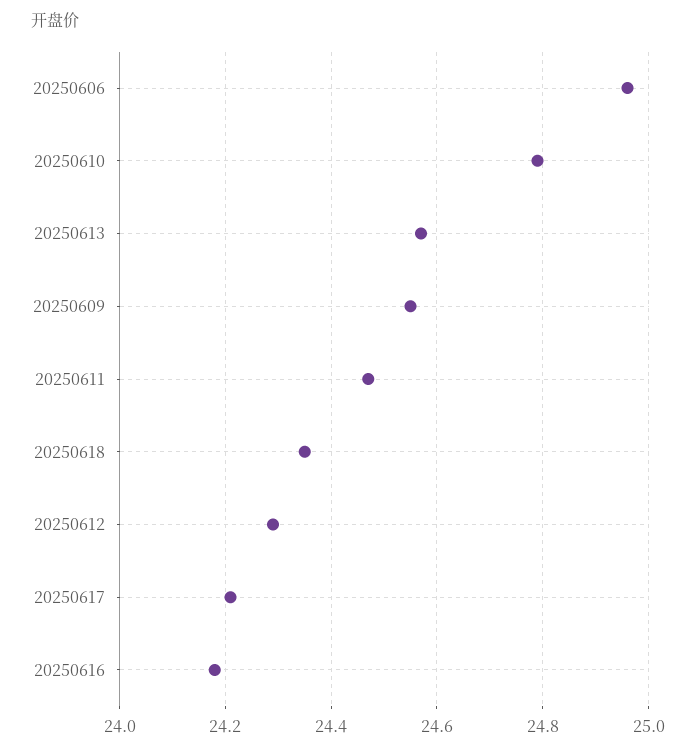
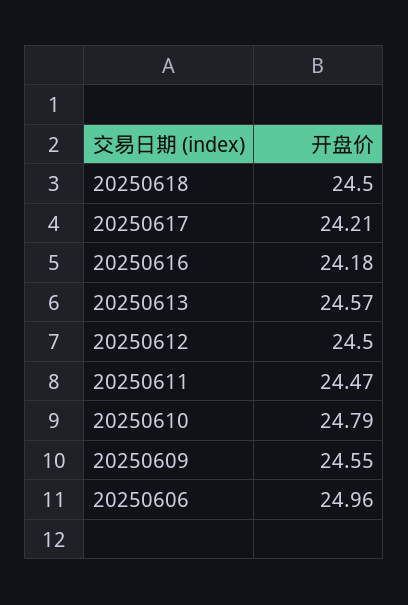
20250618: 24.35 -> 24.5
20250612: 24.3 -> 24.5

